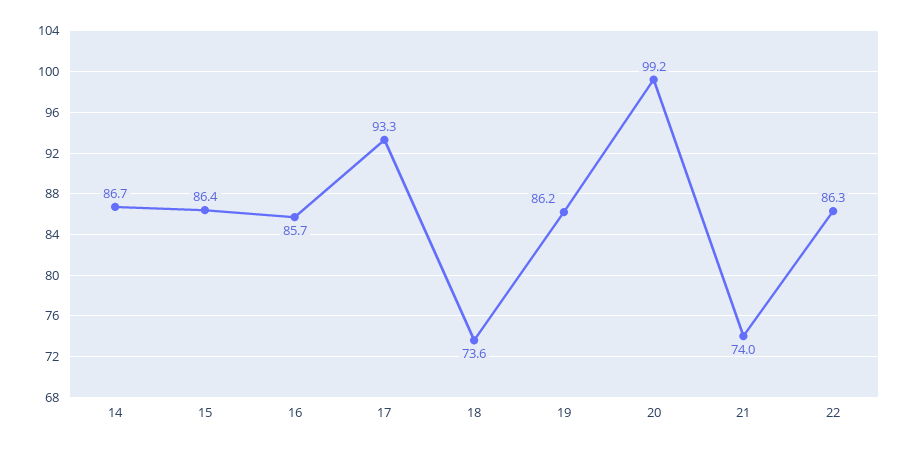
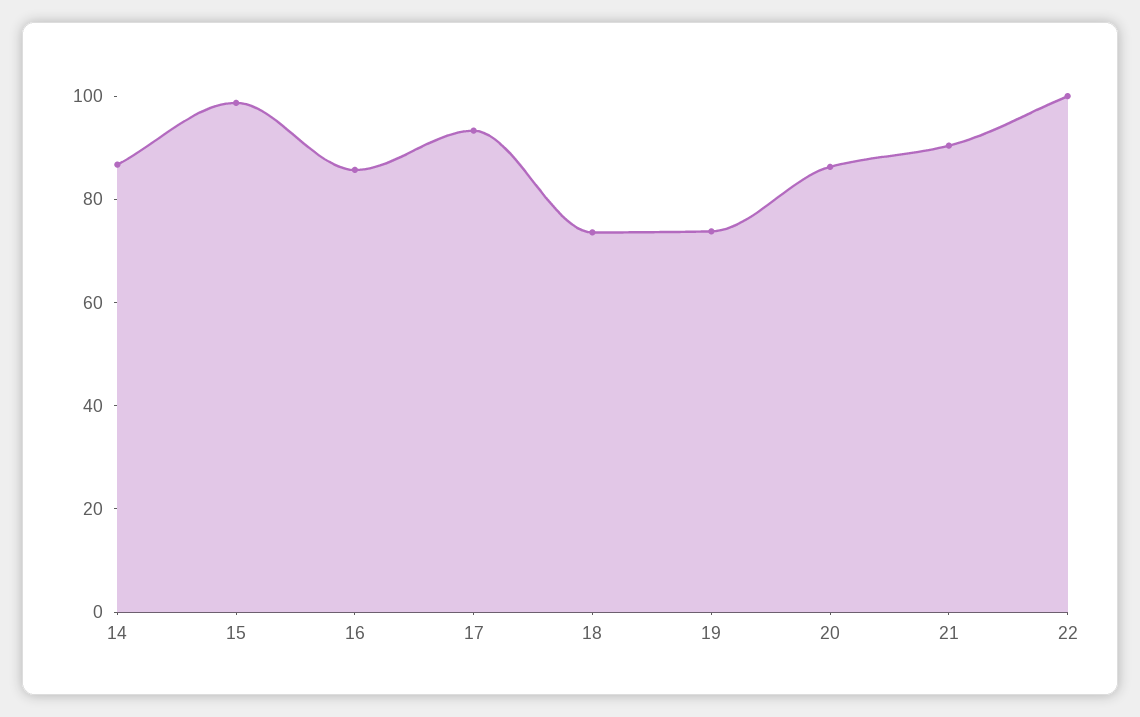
15: 86.4 -> 100
19: 86.2 -> 75
20: 99.2 -> 85
21: 74 -> 90
22: 86.3 -> 100

